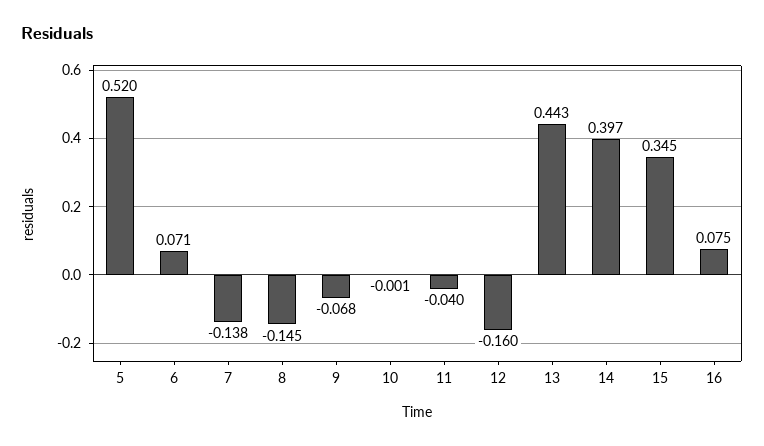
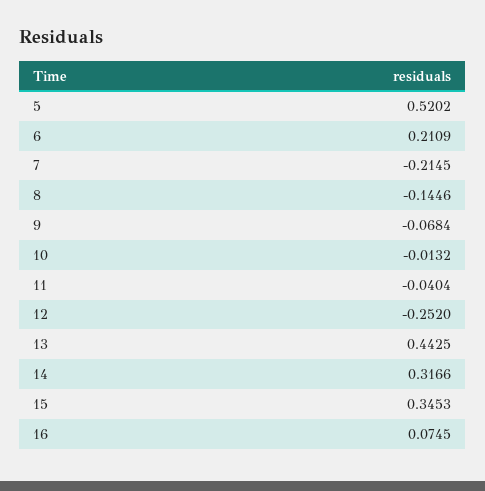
6: 0.071 -> 0.2109
7: -0.138 -> -0.2145
10: -0.001 -> -0.0132
12: -0.16 -> -0.252
14: 0.397 -> 0.3166

